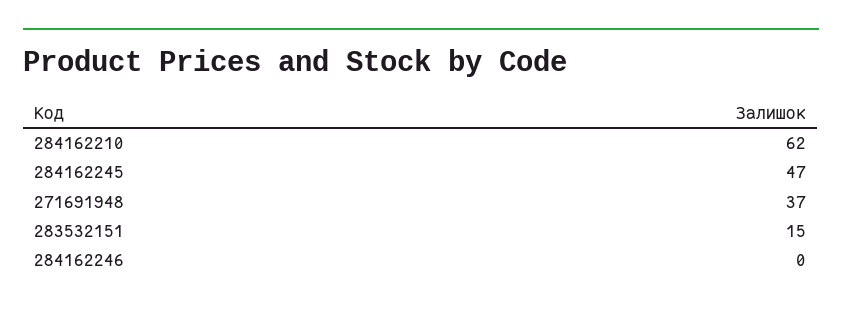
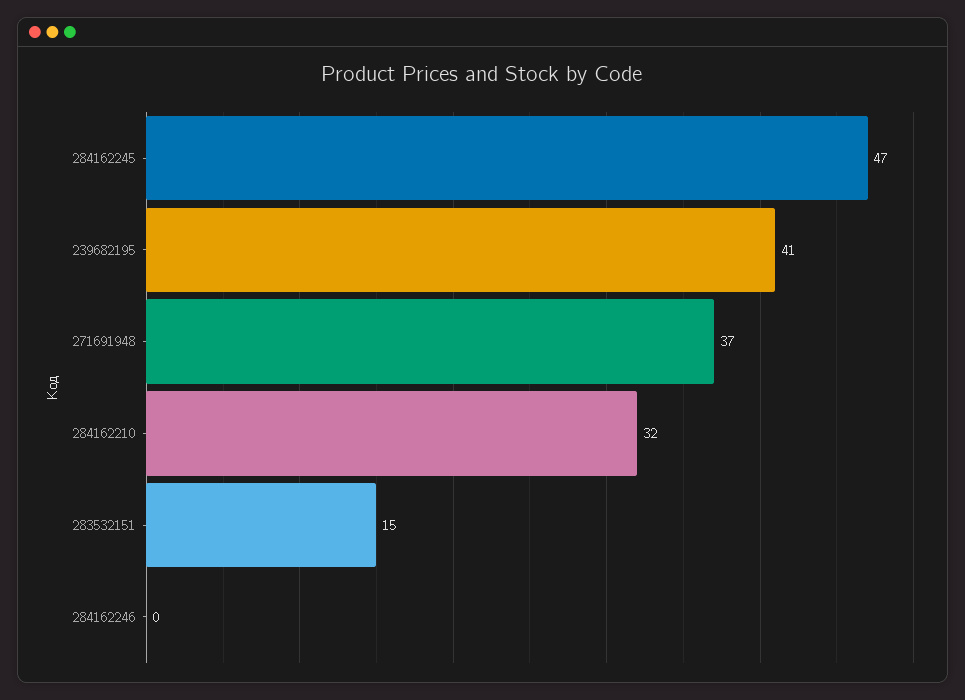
284162210: 62 -> 32
239682195: none -> 41

